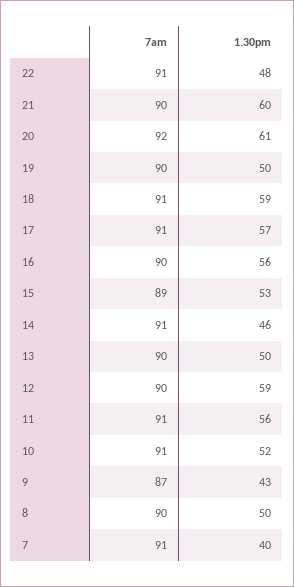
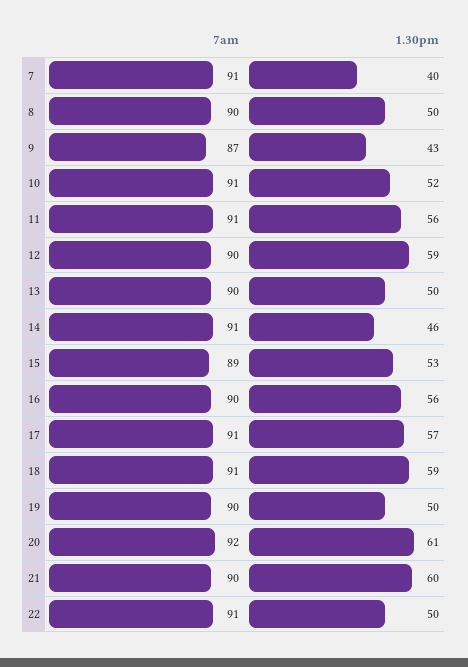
1.30pm, 22: 48 -> 50

